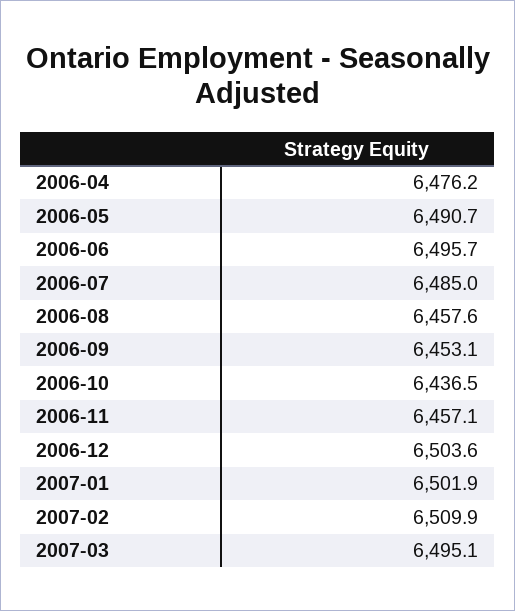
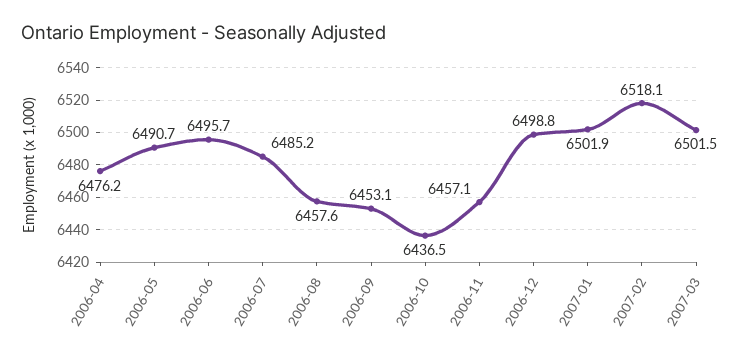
2006-07: 6485 -> 6485.2
2006-12: 6503.6 -> 6498.8
2007-02: 6509.9 -> 6518.1
2007-03: 6495.1 -> 6501.5

